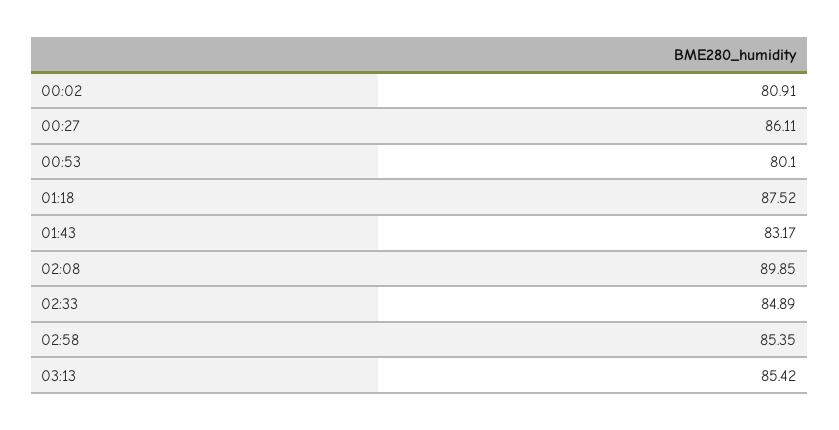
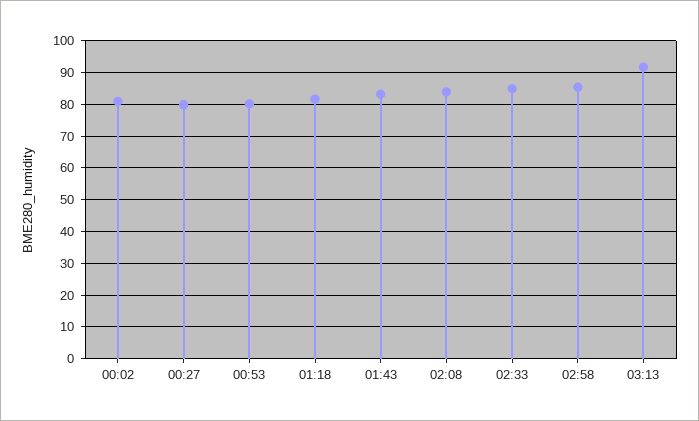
00:27: 86.11 -> 80
01:18: 87.52 -> 82
02:08: 89.85 -> 84
03:13: 85.42 -> 92

